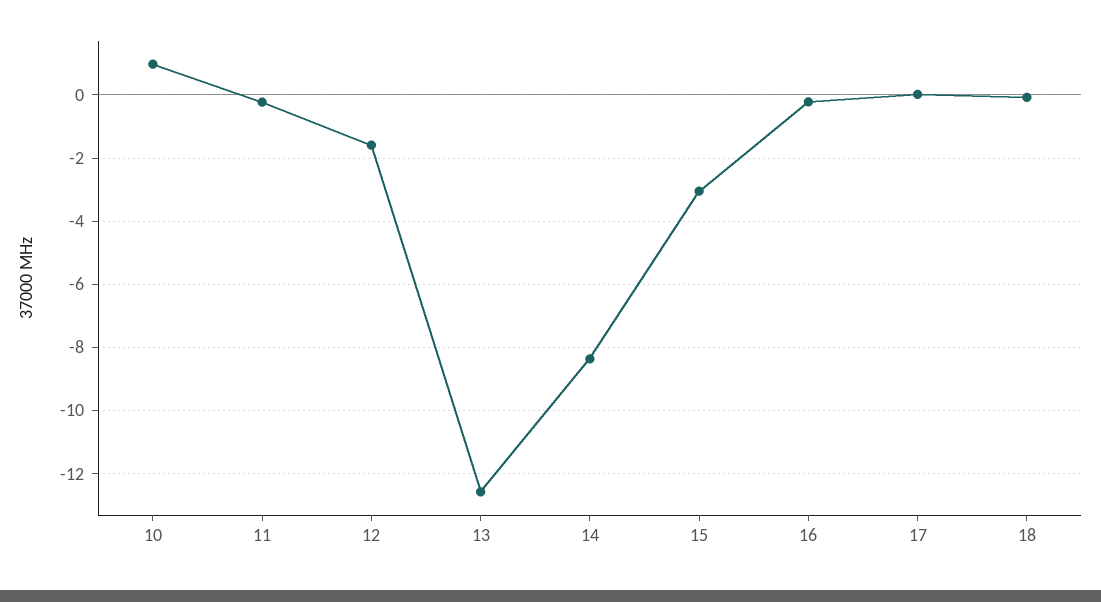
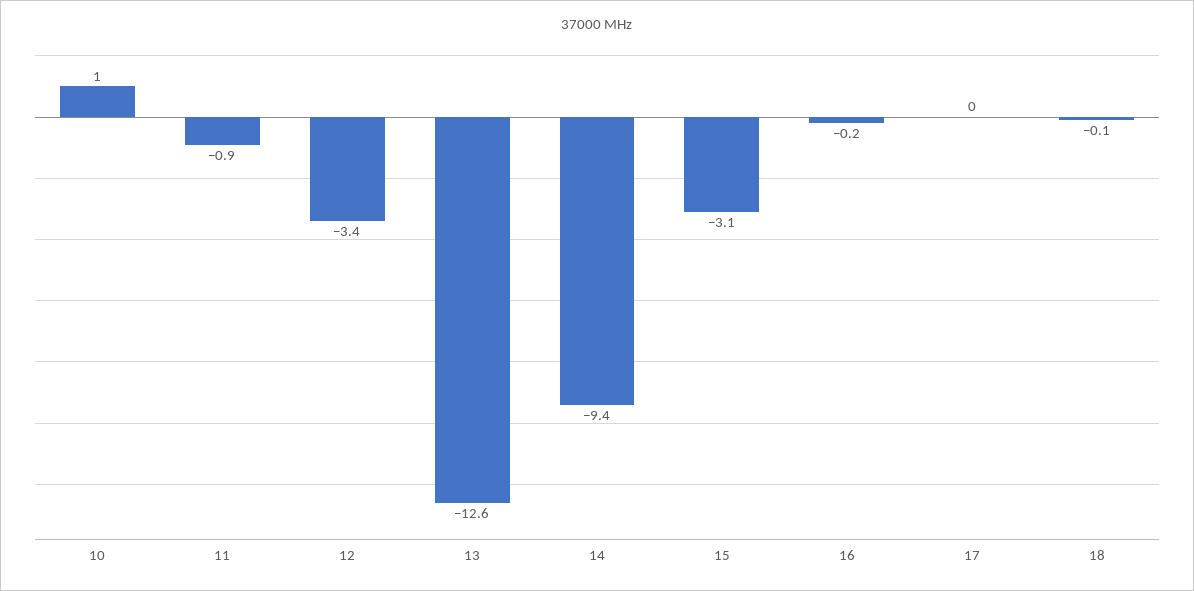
11: -0.2 -> -0.9
12: -1.6 -> -3.4
14: -8.4 -> -9.4

